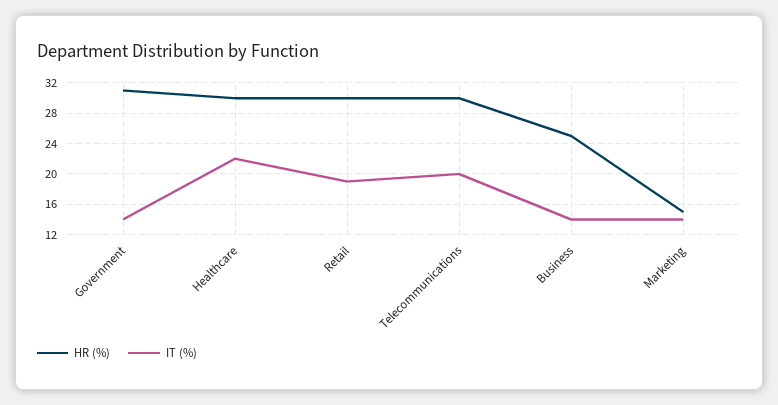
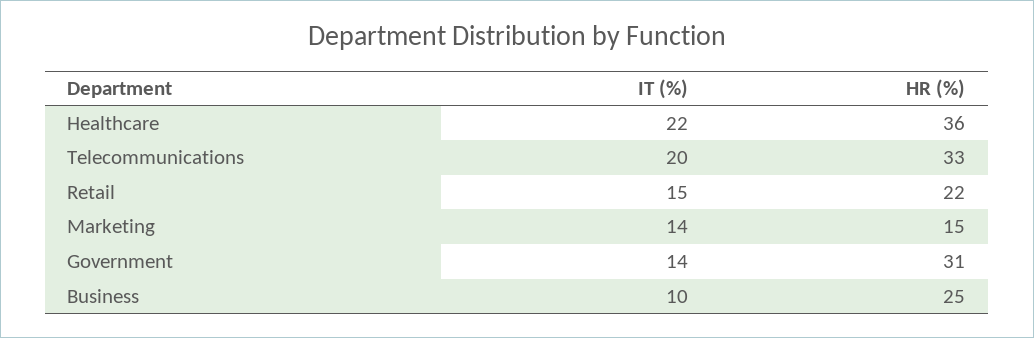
HR (%), Healthcare: 30 -> 36
HR (%), Retail: 30 -> 22
IT (%), Retail: 19 -> 15
HR (%), Telecommunications: 30 -> 33
IT (%), Business: 14 -> 10

